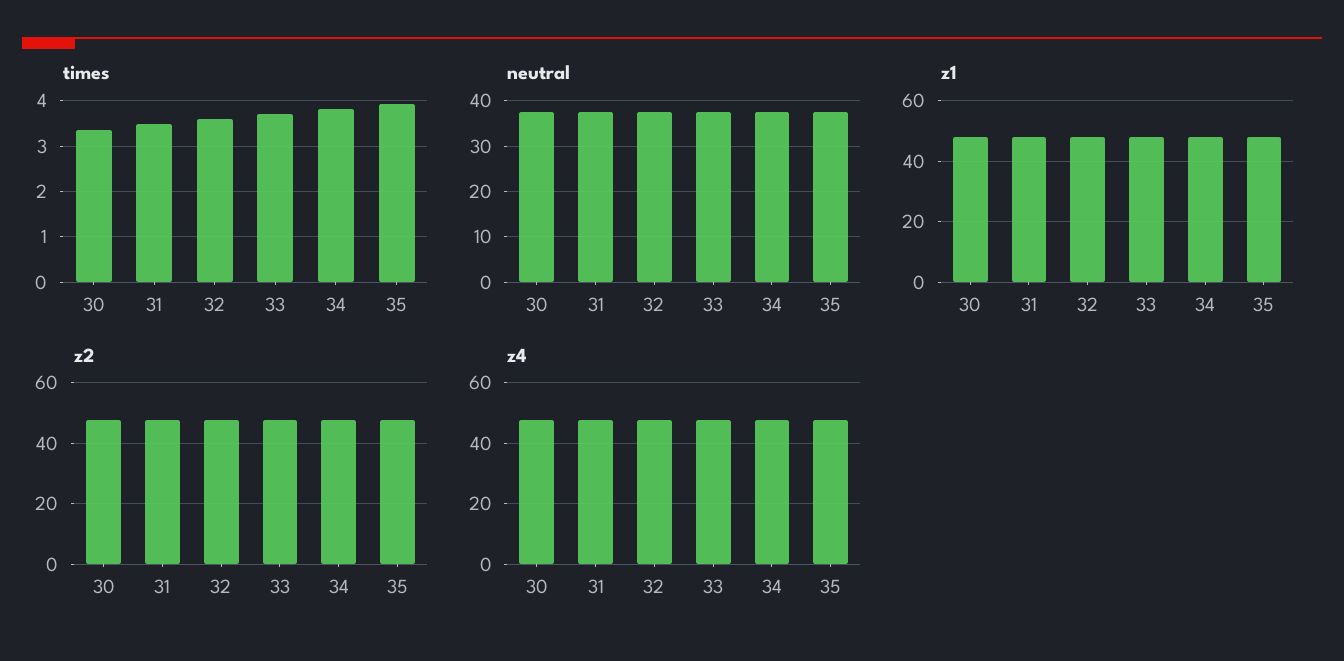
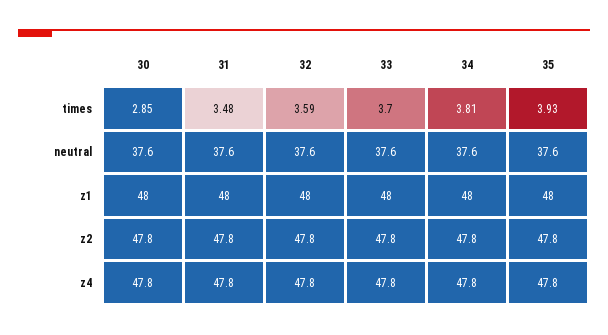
times, 30: 3.4 -> 2.85

